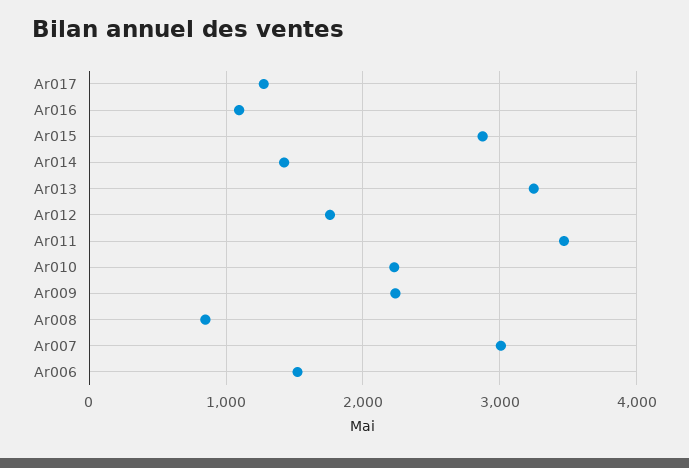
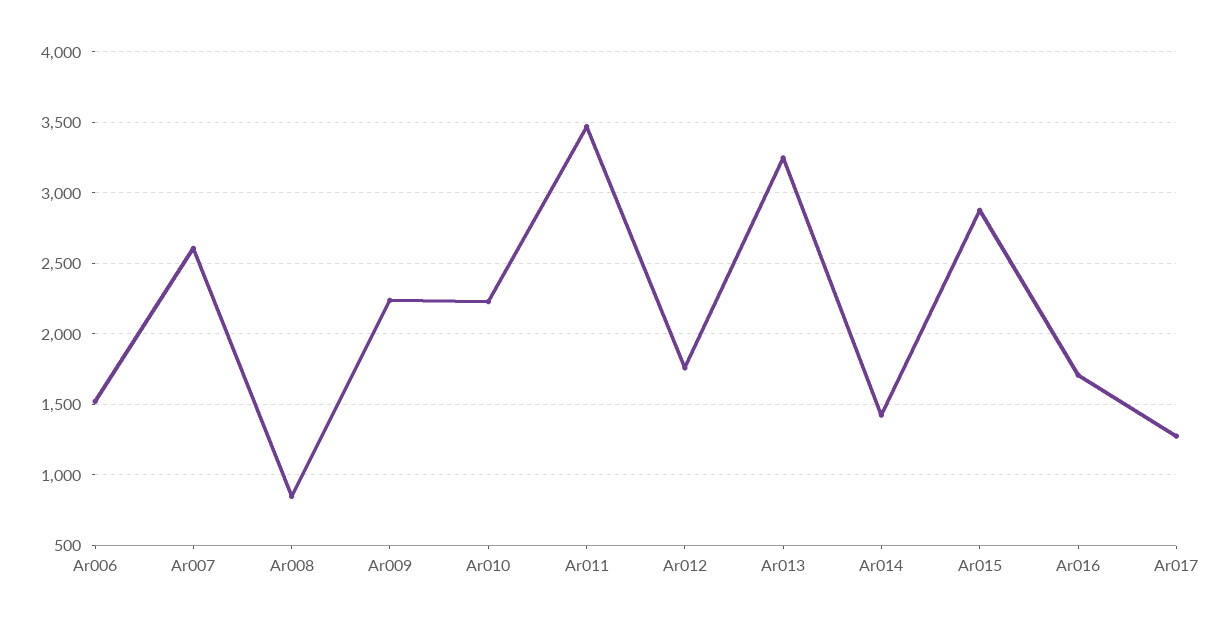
Ar016: 1100 -> 1700
Ar007: 3000 -> 2600

